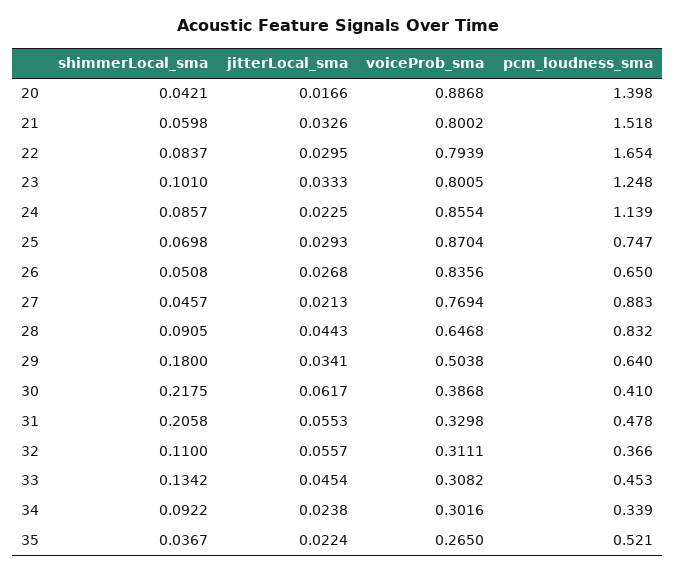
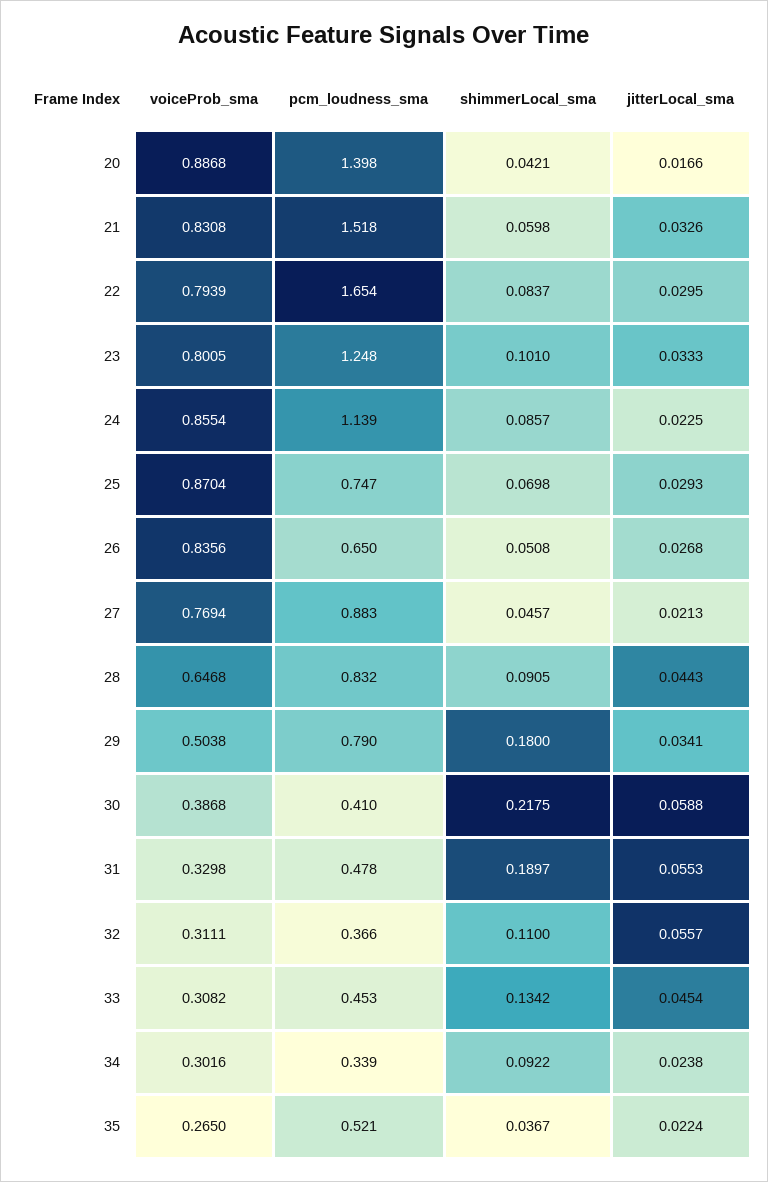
voiceProb_sma, 21: 0.8002 -> 0.8308
pcm_loudness_sma, 29: 0.64 -> 0.79
jitterLocal_sma, 30: 0.0617 -> 0.0588
shimmerLocal_sma, 31: 0.2058 -> 0.1897

